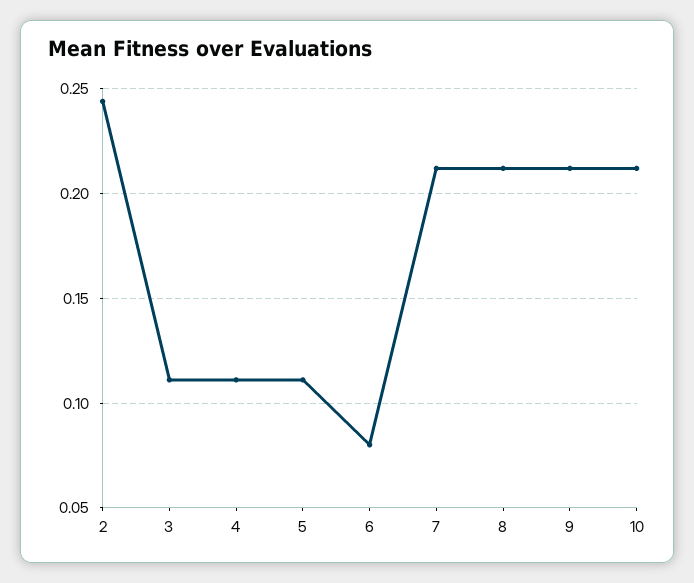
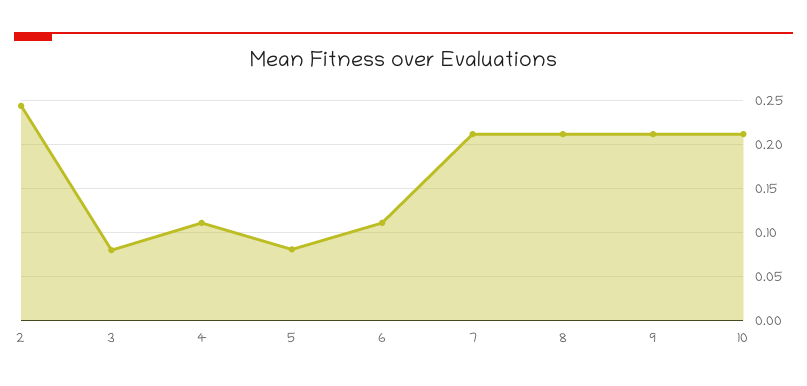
3: 0.11 -> 0.08
5: 0.11 -> 0.08
6: 0.08 -> 0.11

